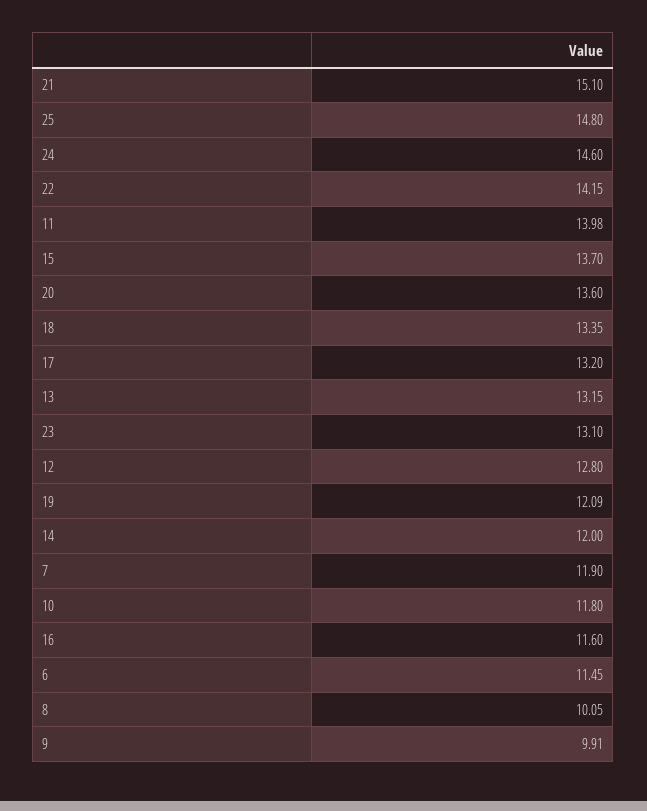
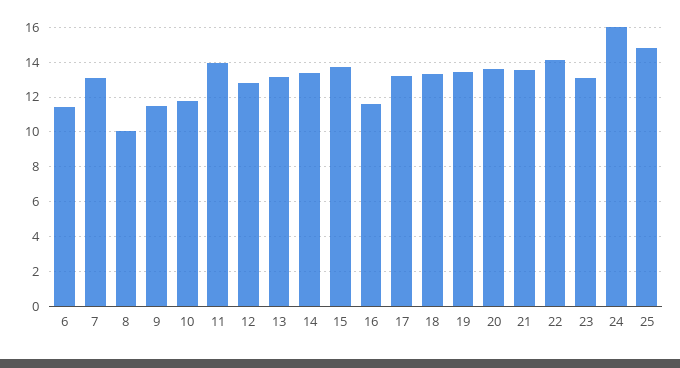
21: 15.1 -> 13.5
24: 14.6 -> 16
19: 12.09 -> 13.5
14: 12 -> 13.5
7: 11.9 -> 13
9: 9.91 -> 11.5

